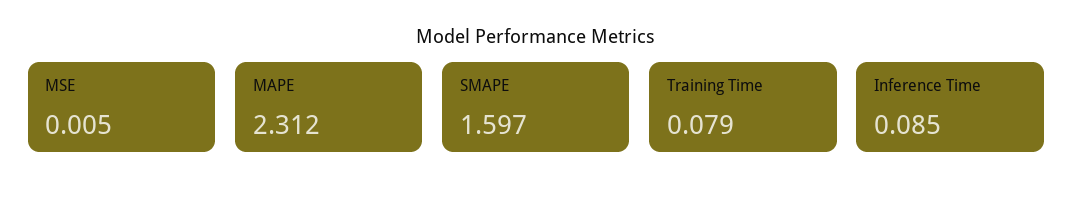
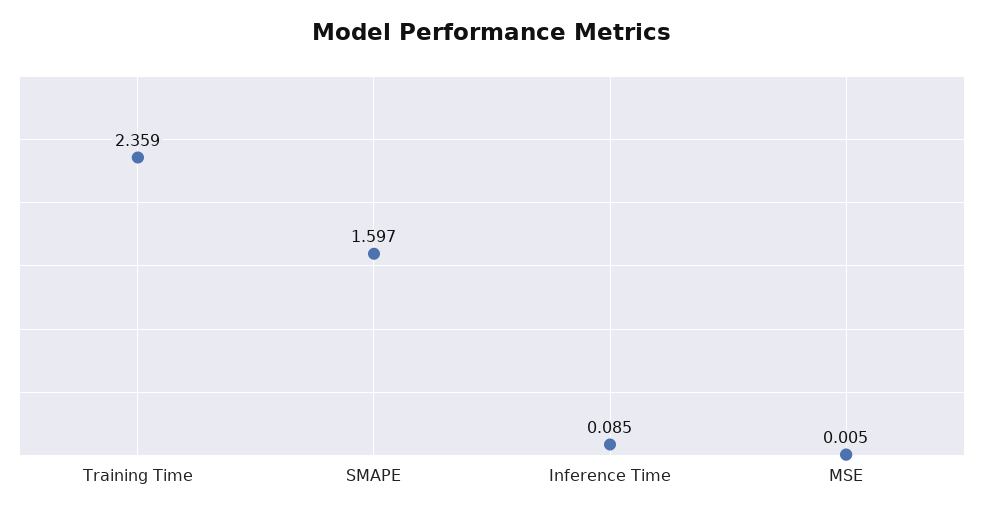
MAPE: 2.312 -> none
Training Time: 0.079 -> 2.359

